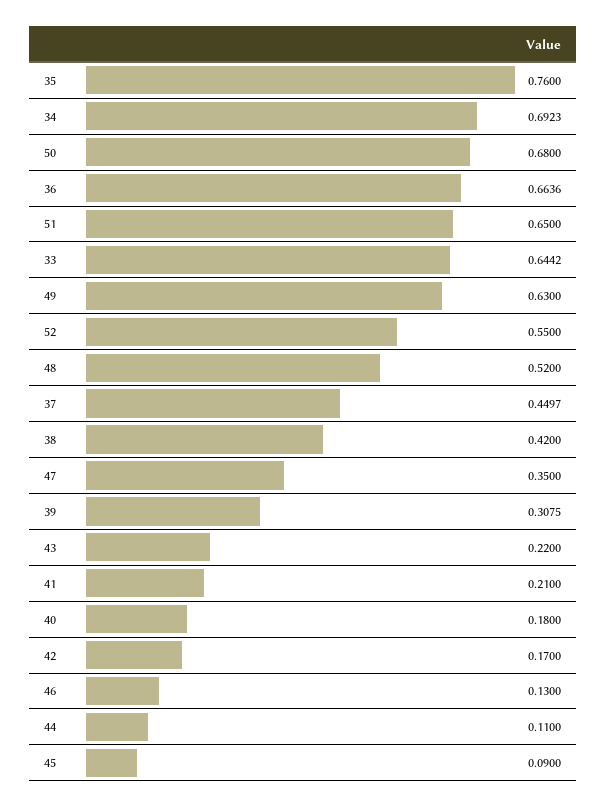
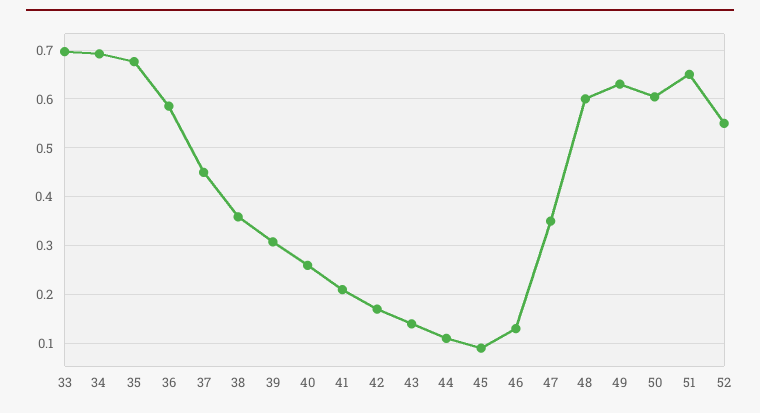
35: 0.76 -> 0.68
50: 0.68 -> 0.6
36: 0.6636 -> 0.58
33: 0.6442 -> 0.7
48: 0.52 -> 0.6
38: 0.42 -> 0.36
43: 0.22 -> 0.14
40: 0.18 -> 0.26

